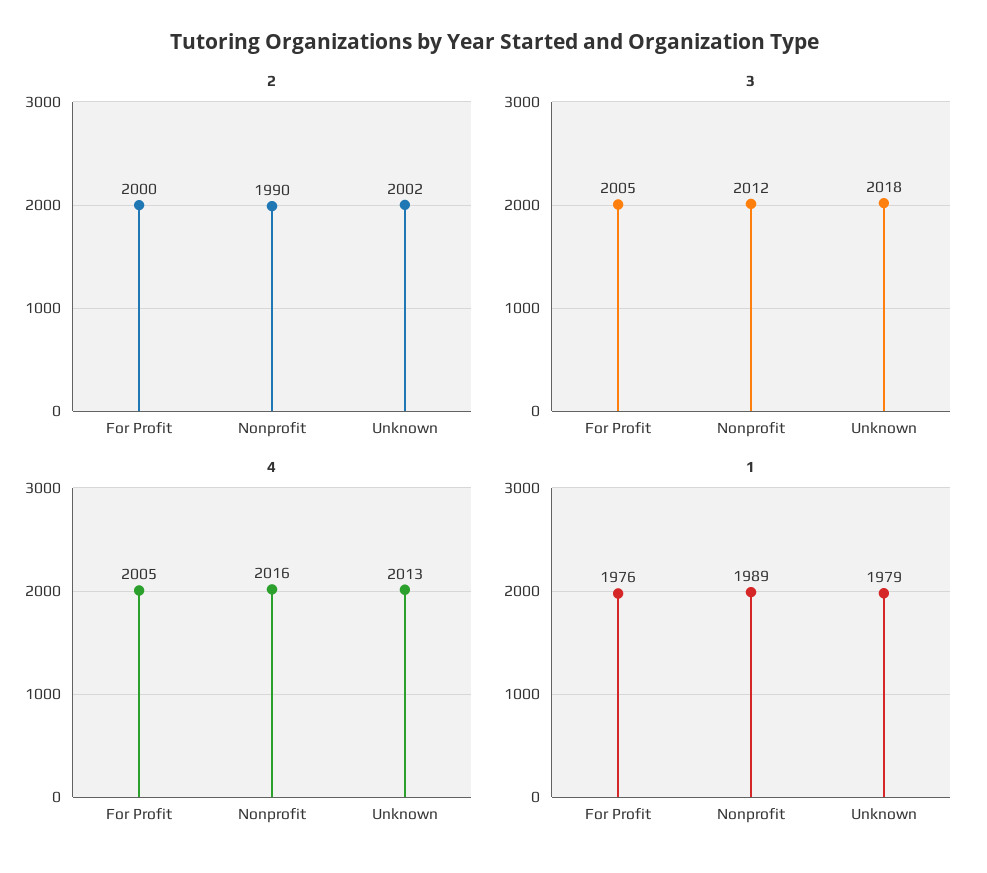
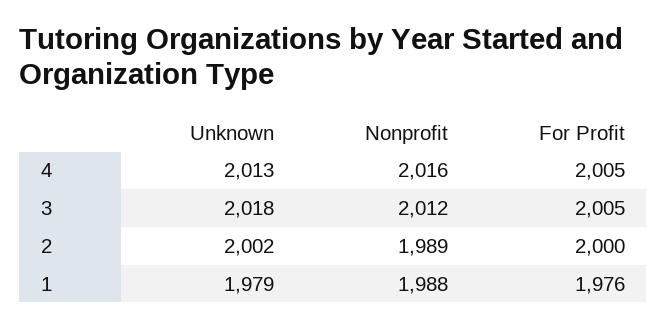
2, Nonprofit: 1990 -> 1989
1, Nonprofit: 1989 -> 1988

